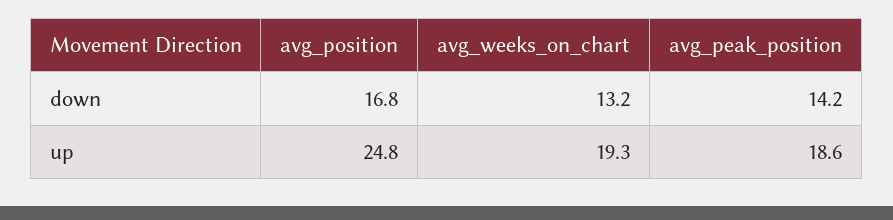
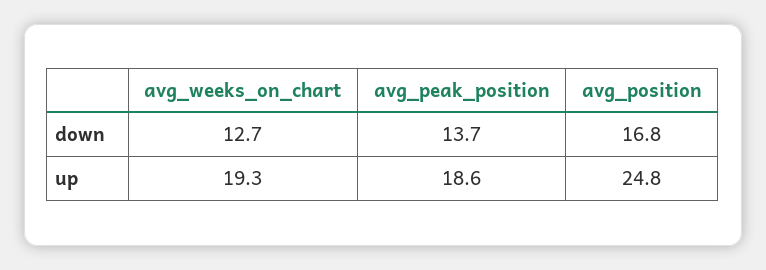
avg_weeks_on_chart, down: 13.2 -> 12.7
avg_peak_position, down: 14.2 -> 13.7

